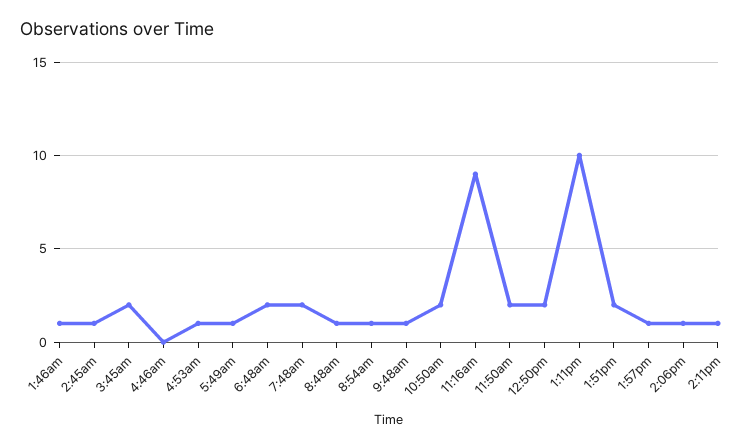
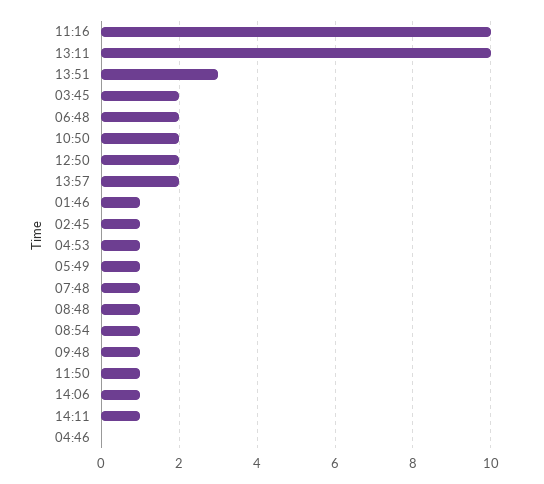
7:48am: 2 -> 1
11:16am: 9 -> 10
11:50am: 2 -> 1
1:51pm: 2 -> 3
1:57pm: 1 -> 2

